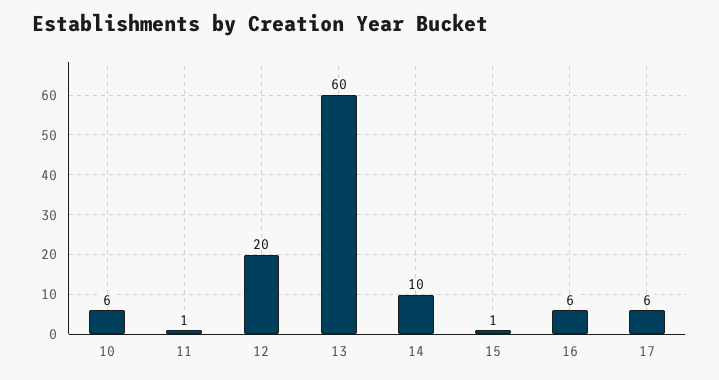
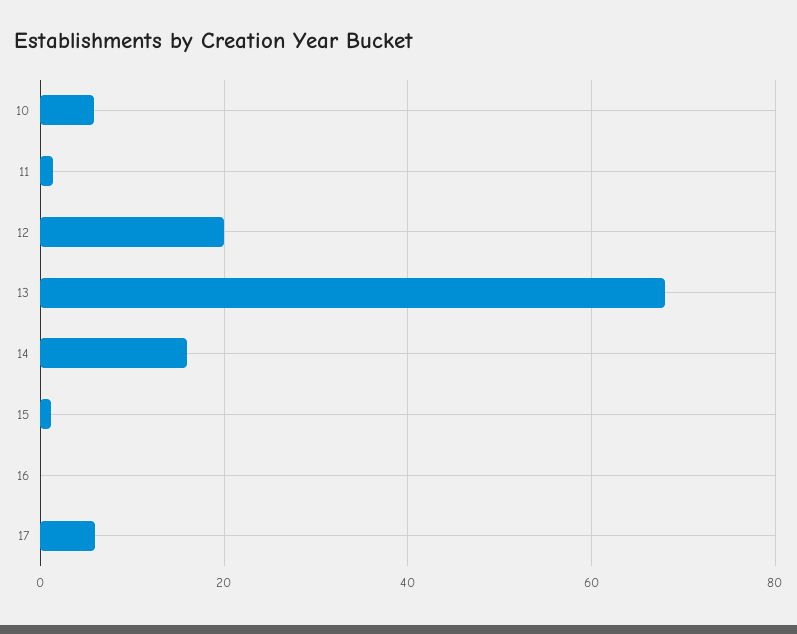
13: 60 -> 68
14: 10 -> 16
16: 6 -> 0

